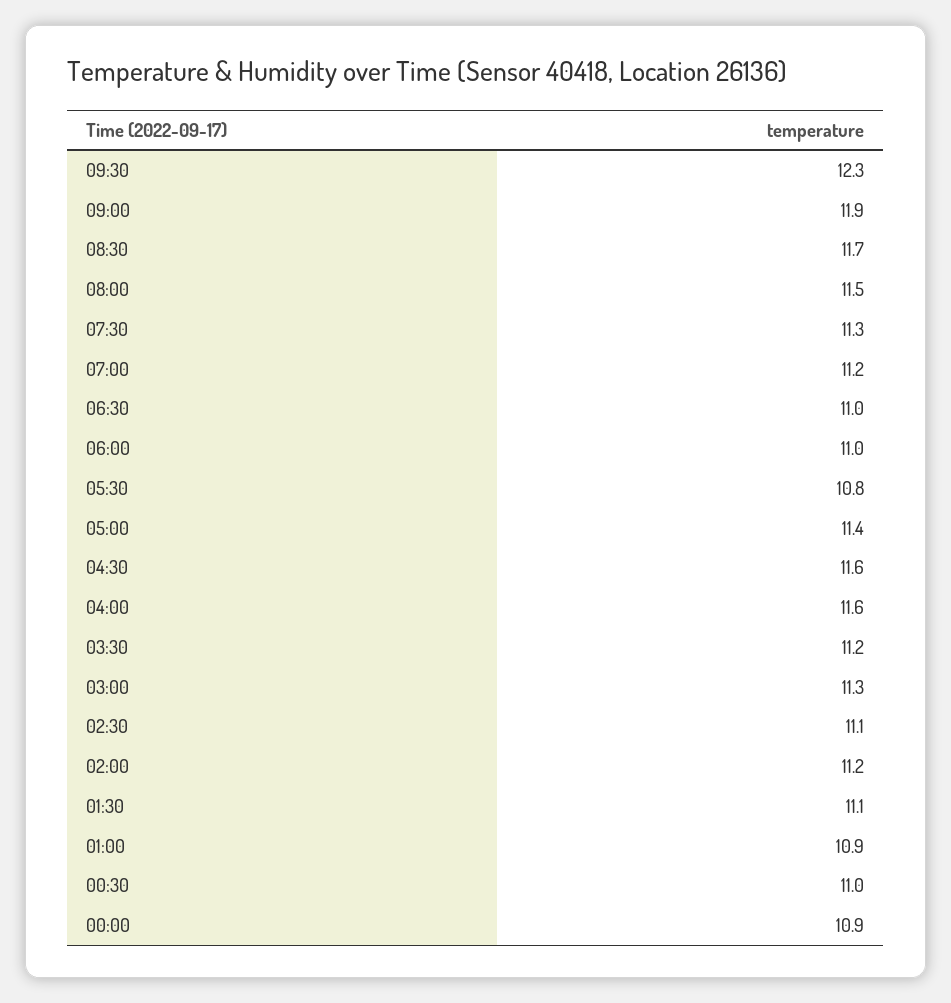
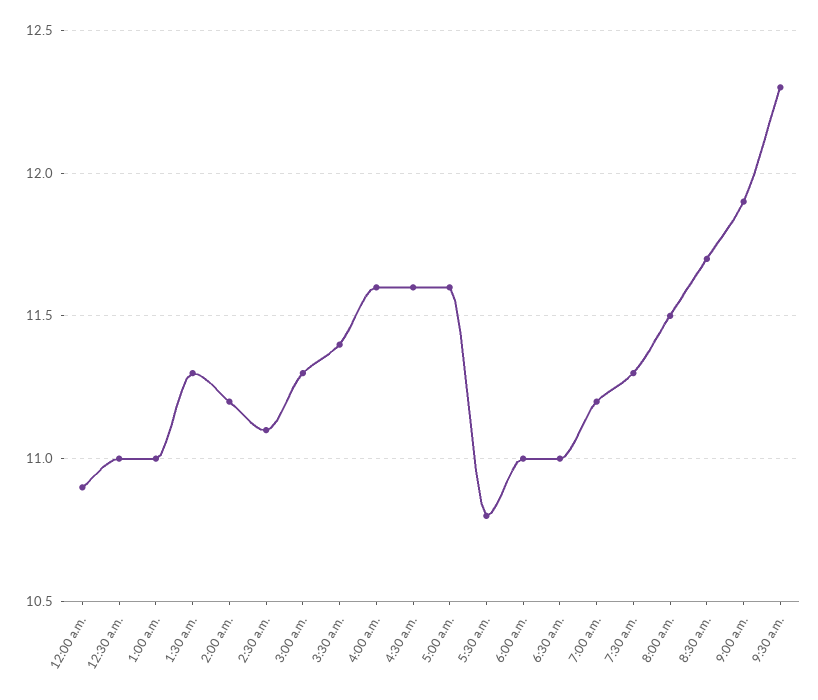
05:00: 11.4 -> 11.6
03:30: 11.2 -> 11.4
01:30: 11.1 -> 11.3
01:00: 10.9 -> 11

